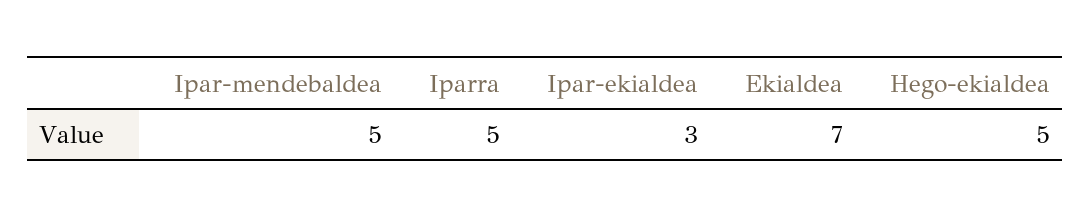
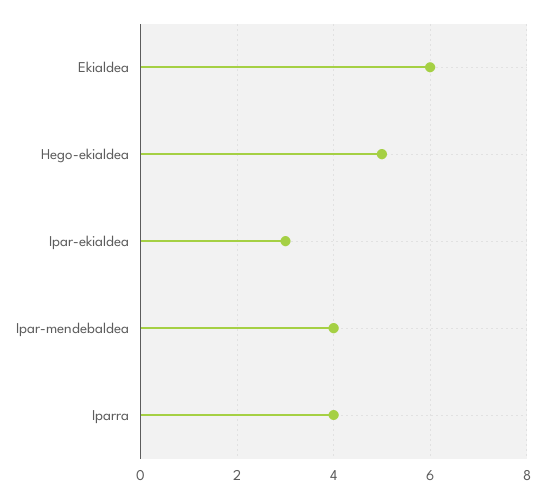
Ipar-mendebaldea: 5 -> 4
Iparra: 5 -> 4
Ekialdea: 7 -> 6

